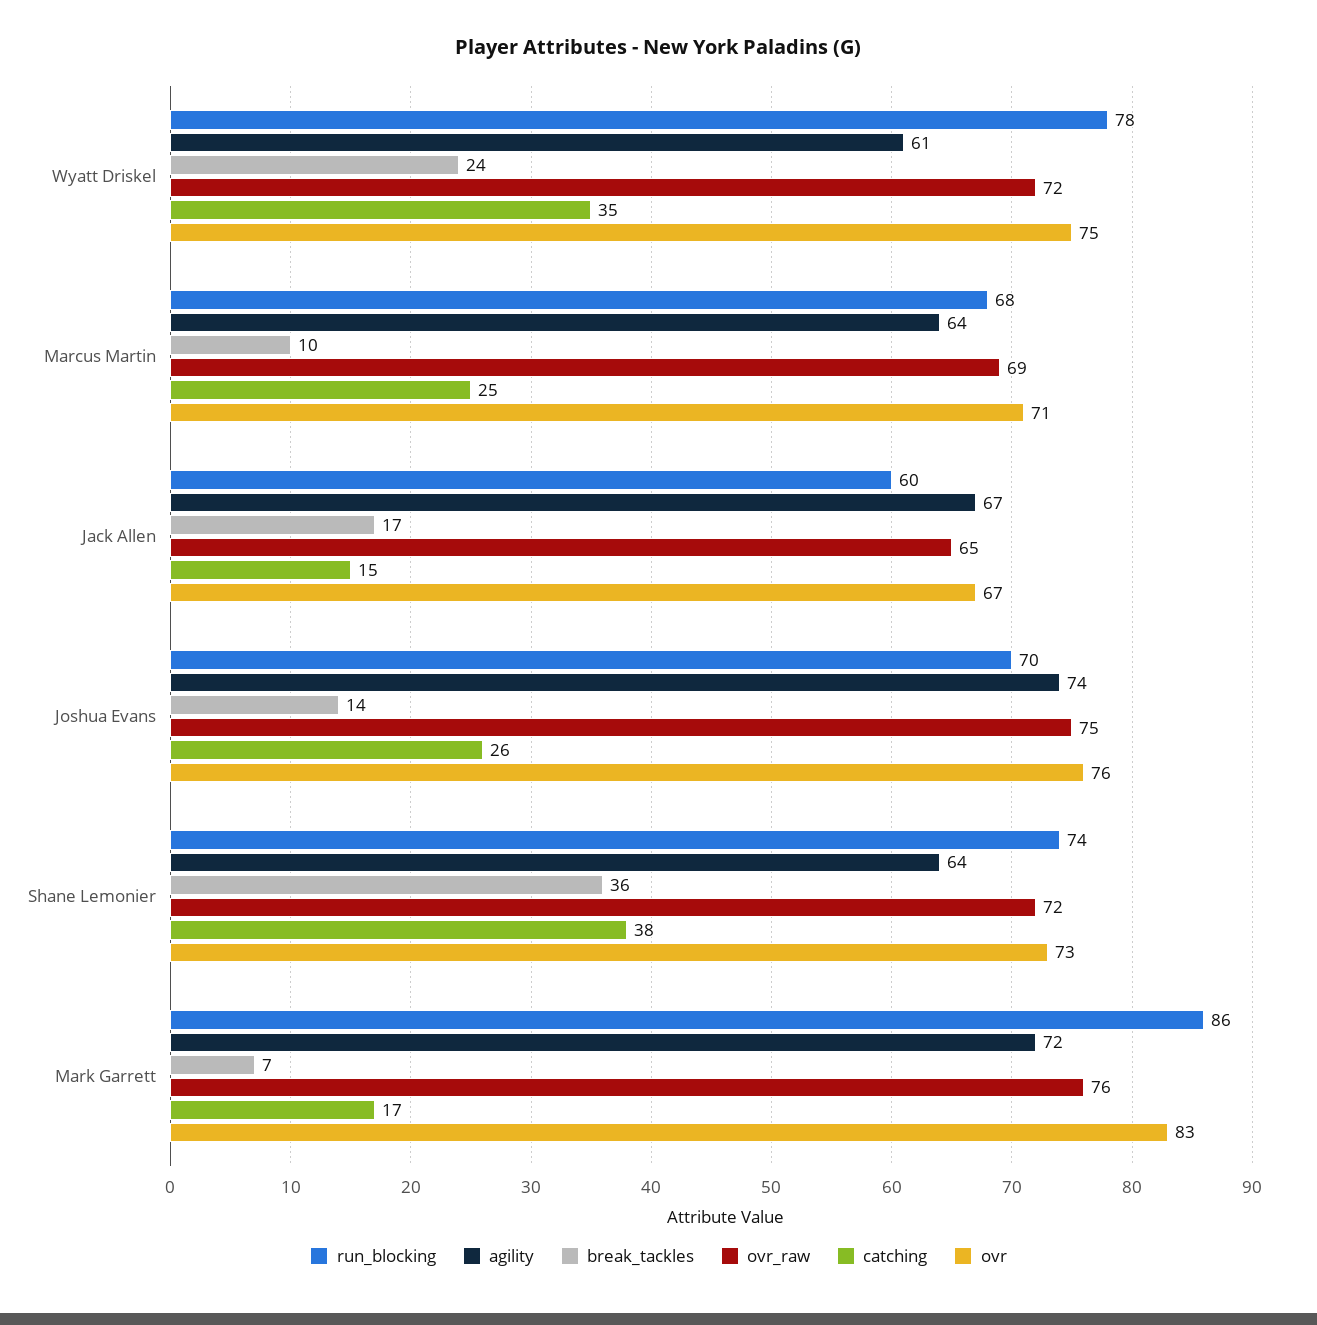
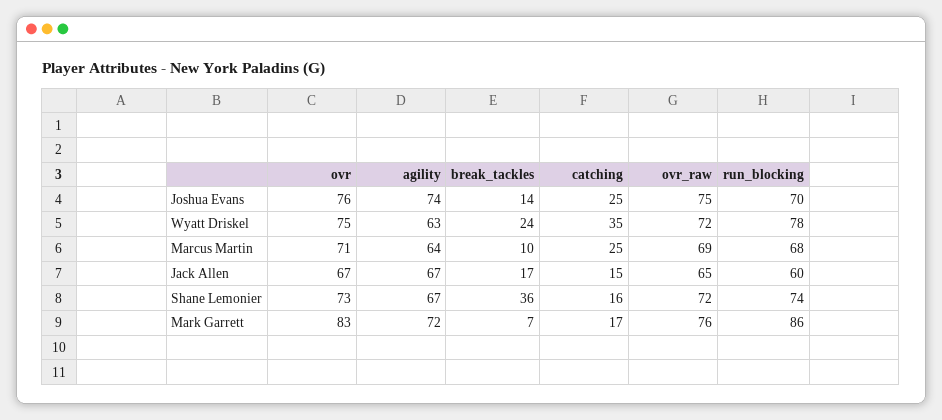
agility, Wyatt Driskel: 61 -> 63
catching, Joshua Evans: 26 -> 25
agility, Shane Lemonier: 64 -> 67
catching, Shane Lemonier: 38 -> 16

